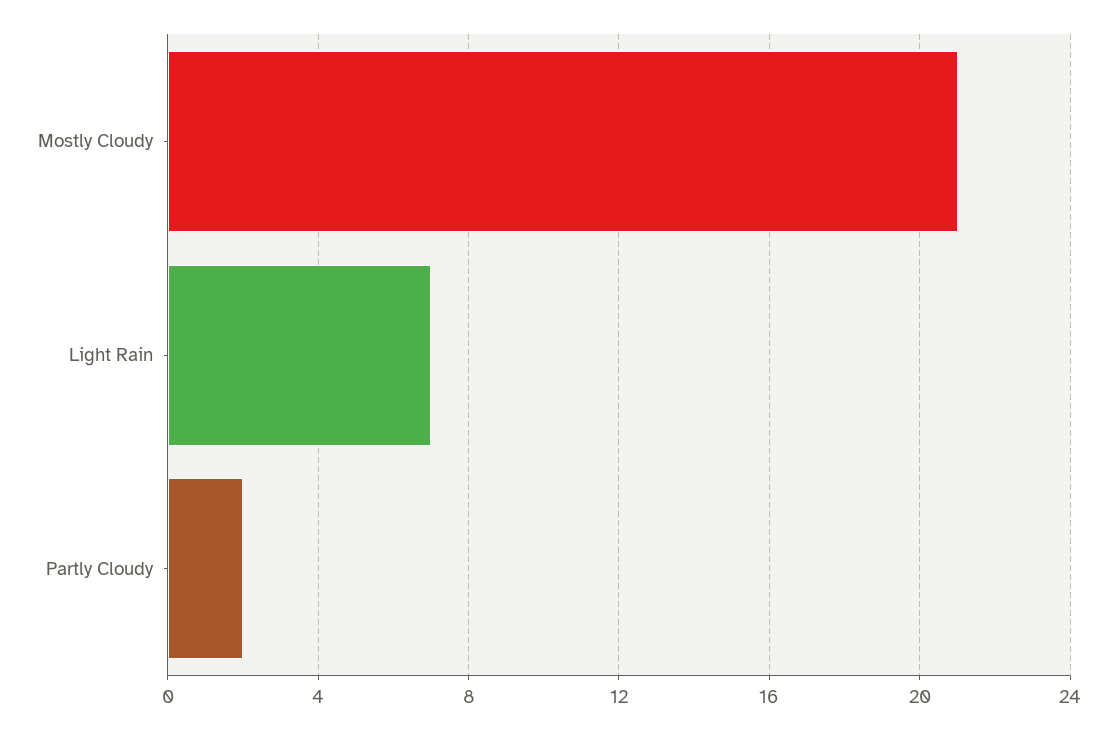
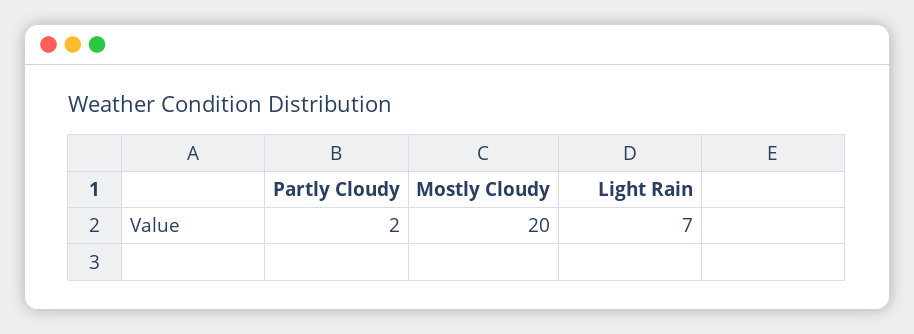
Mostly Cloudy: 21 -> 20

